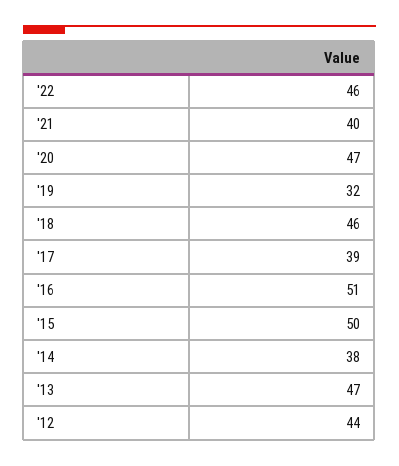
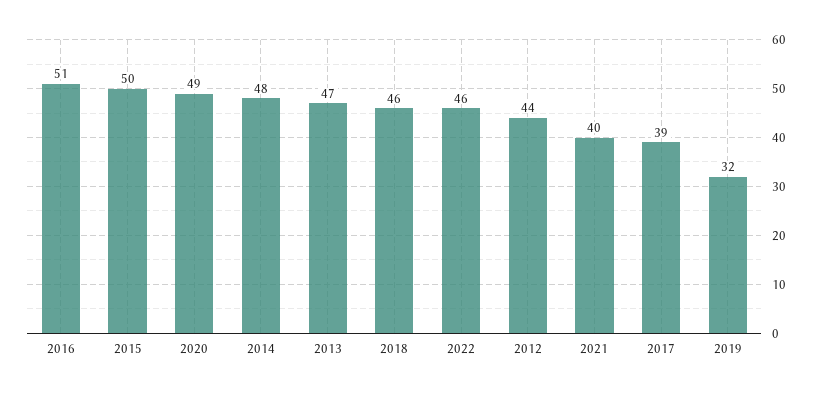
'20: 47 -> 49
'14: 38 -> 48

